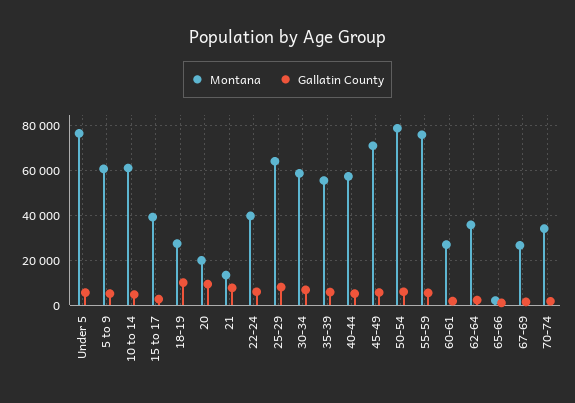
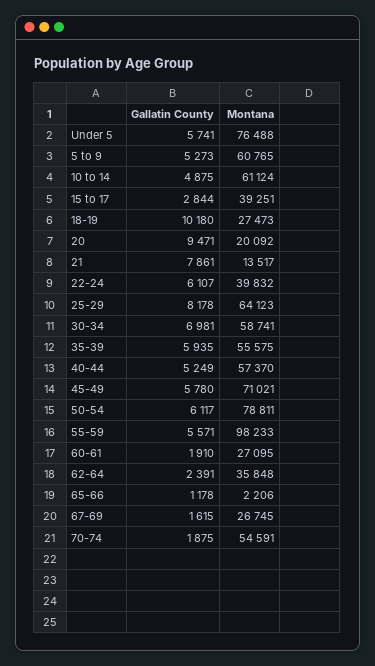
Montana, 55-59: 75000 -> 98233
Montana, 70-74: 35000 -> 54591

